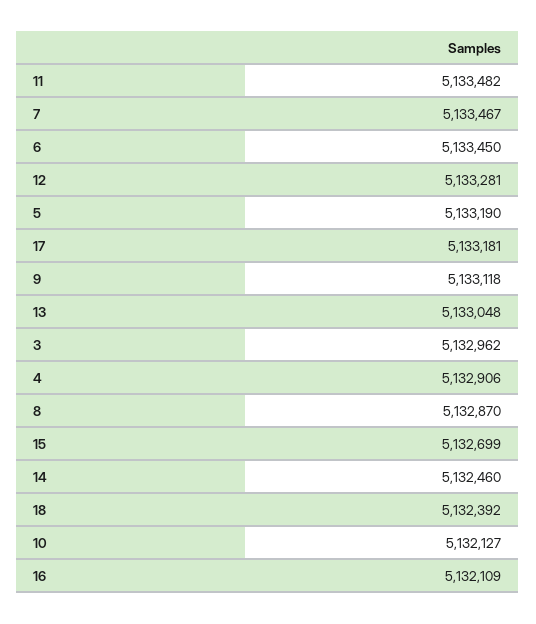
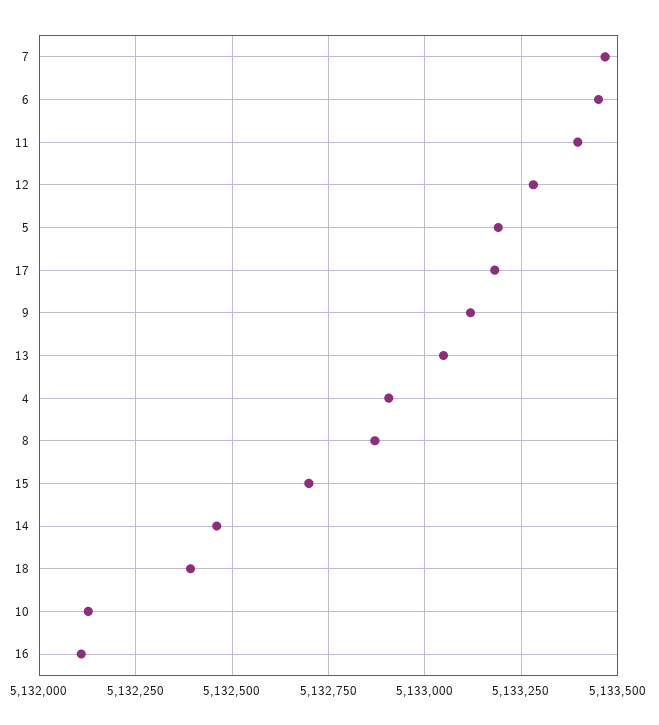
11: 5133482 -> 5133400
3: 5132962 -> none

